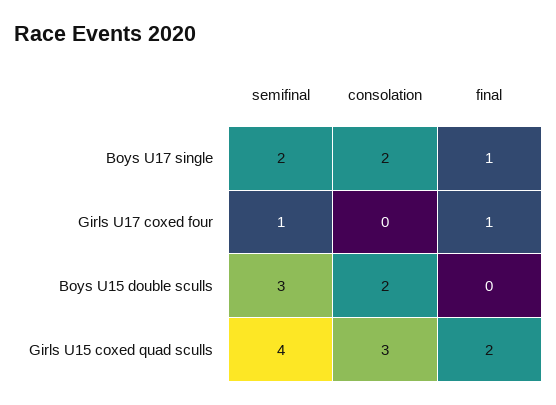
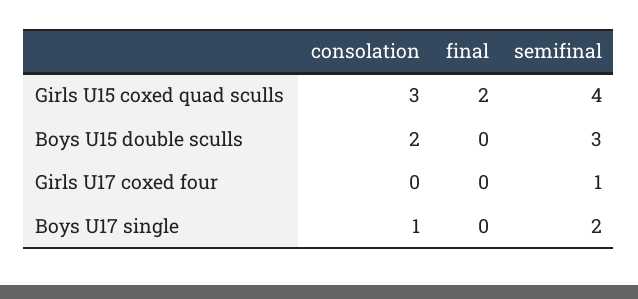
consolation, Boys U17 single: 2 -> 1
final, Boys U17 single: 1 -> 0
final, Girls U17 coxed four: 1 -> 0

